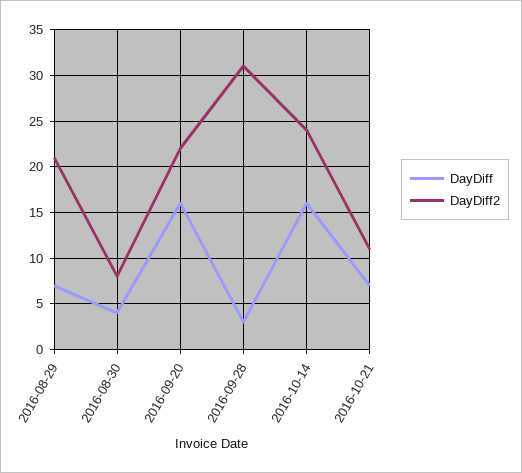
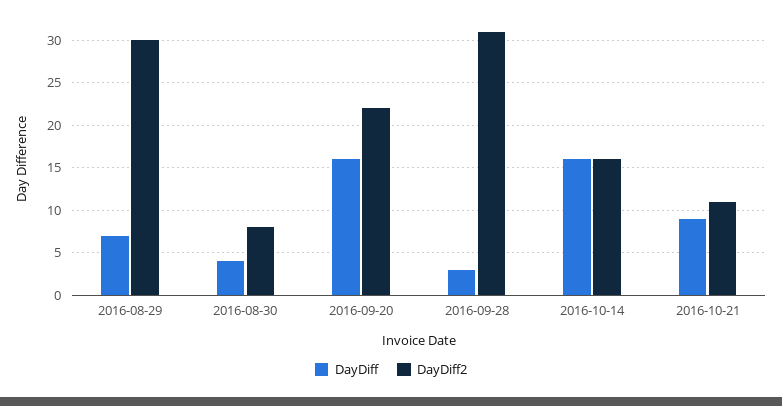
DayDiff2, 2016-08-29: 21 -> 30
DayDiff2, 2016-10-14: 24 -> 16
DayDiff, 2016-10-21: 7 -> 9

